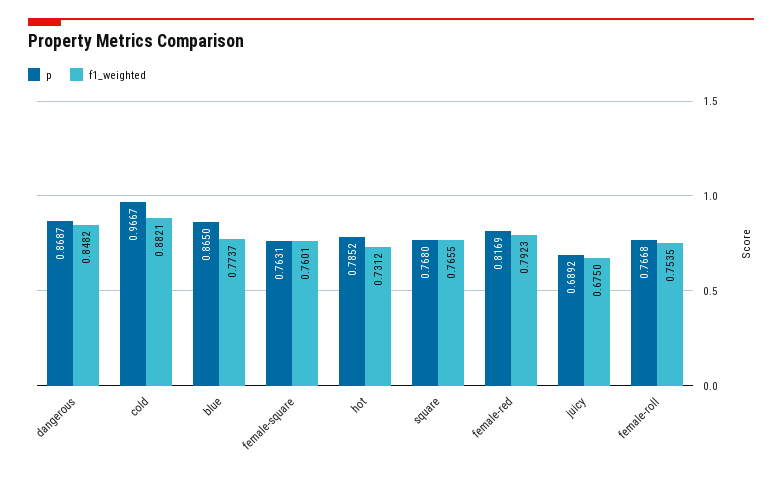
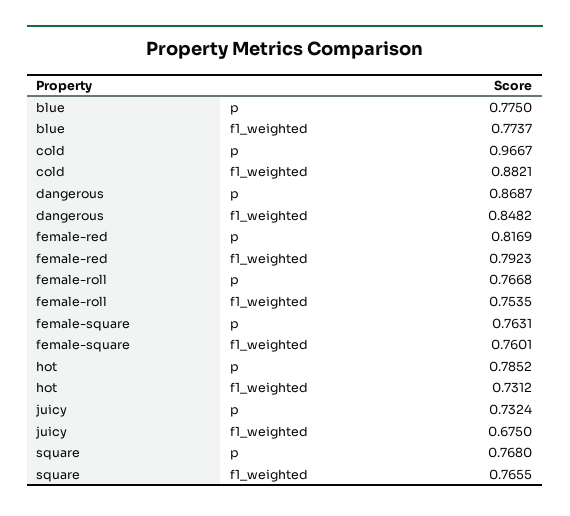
p, blue: 0.865 -> 0.775
p, juicy: 0.6892 -> 0.7324

